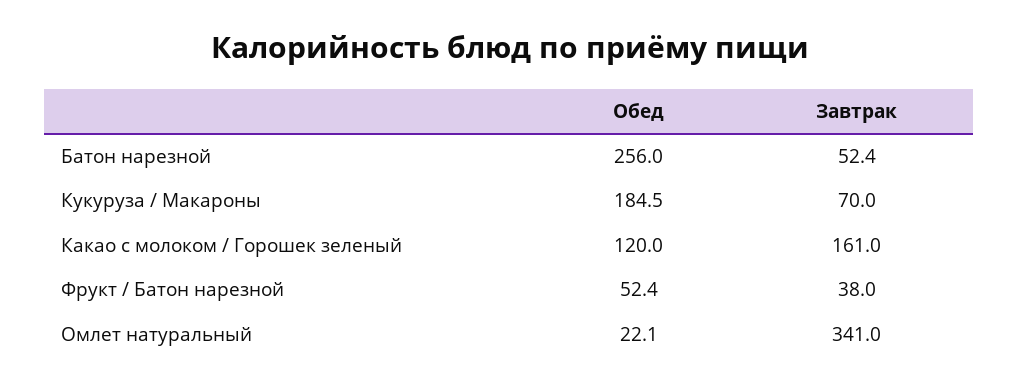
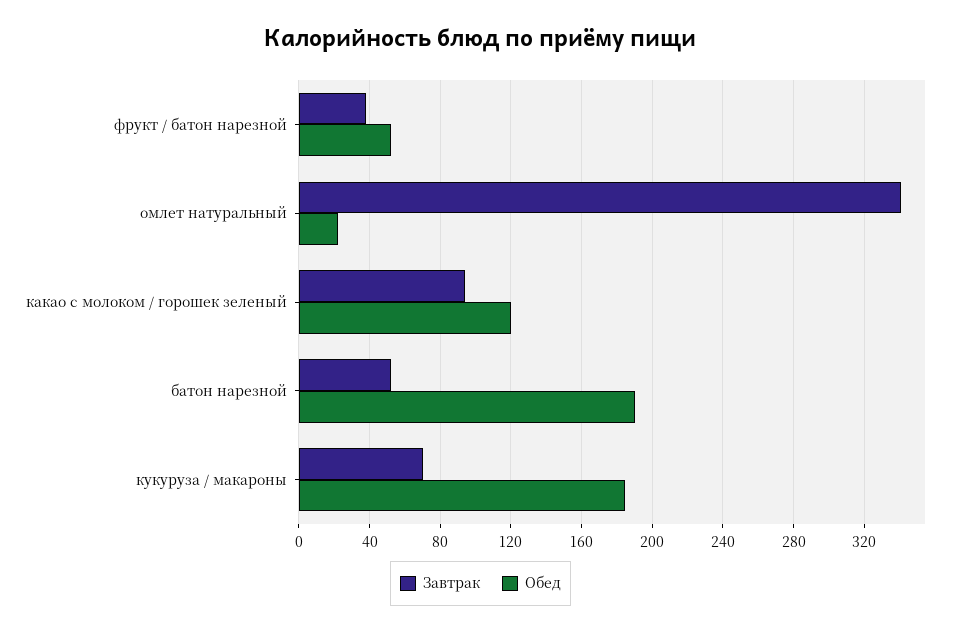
Обед, Батон нарезной: 256 -> 190
Завтрак, Какао с молоком / Горошек зеленый: 161 -> 95

